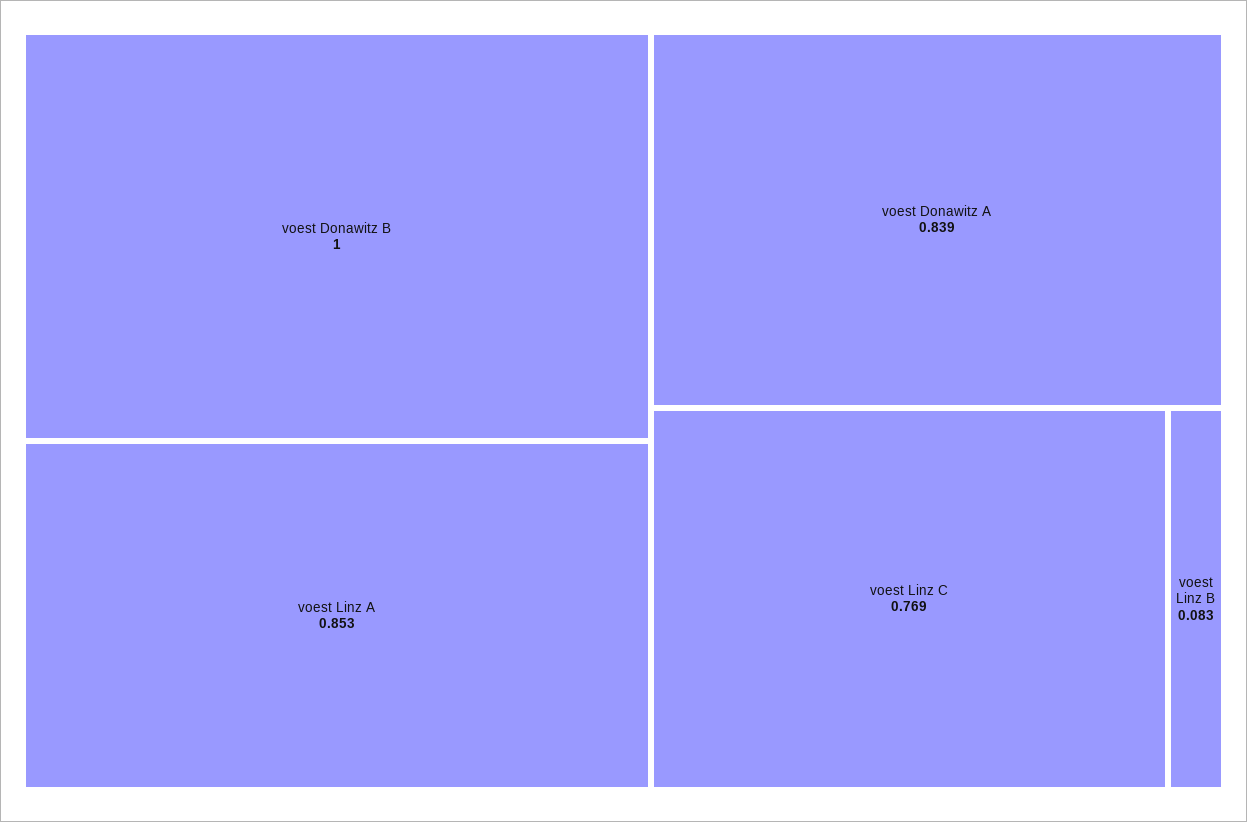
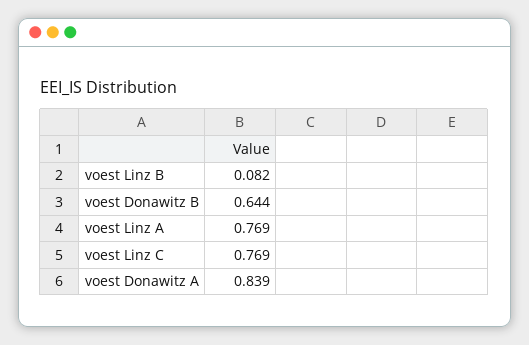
voest Donawitz B: 1 -> 0.644
voest Linz A: 0.853 -> 0.769
voest Linz B: 0.083 -> 0.082

